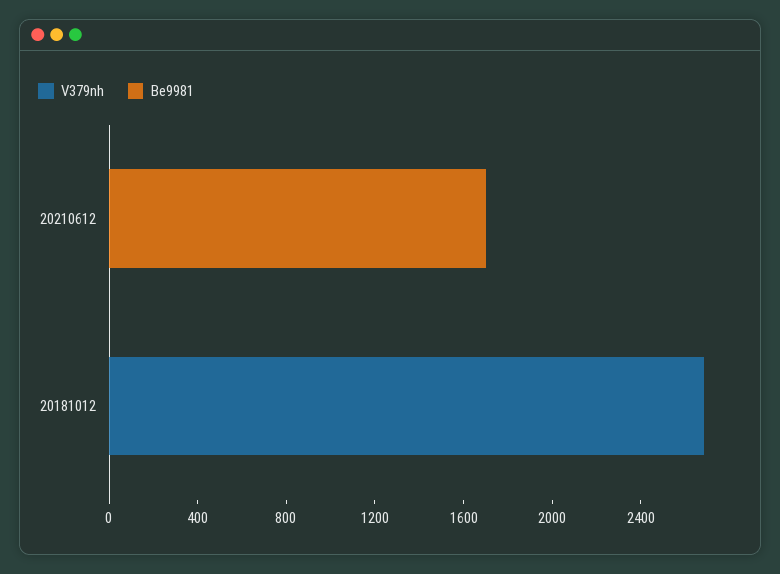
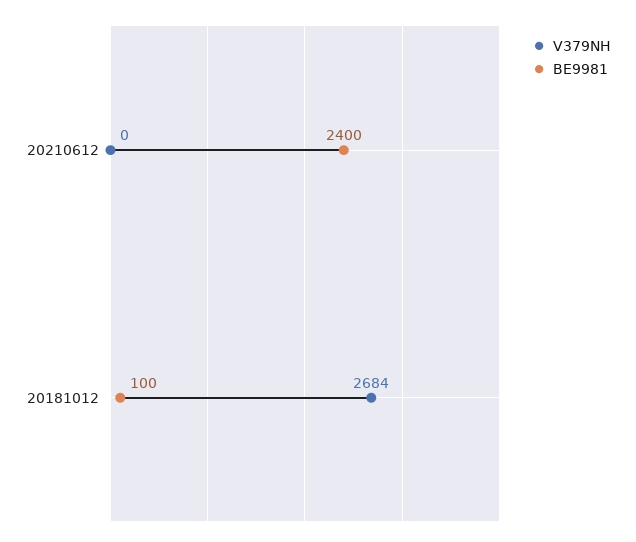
Be9981, 20210612: 1700 -> 2400
Be9981, 20181012: 0 -> 100

